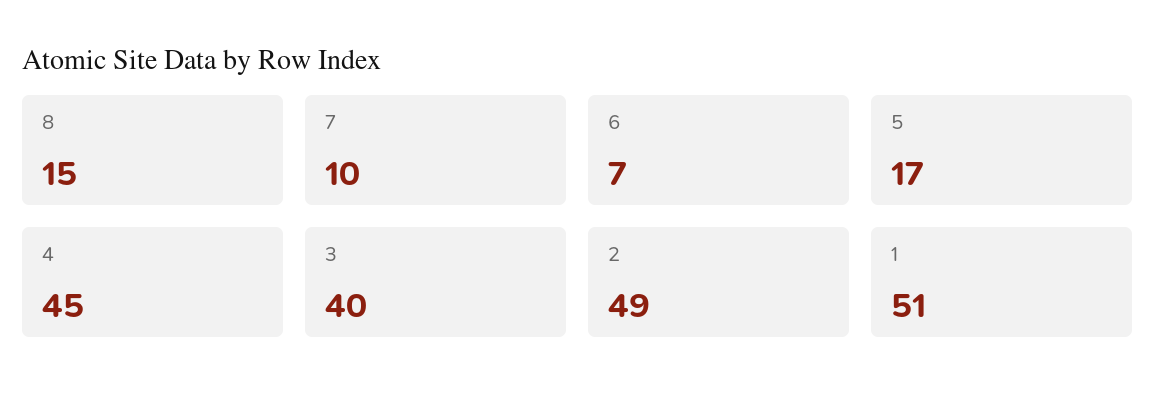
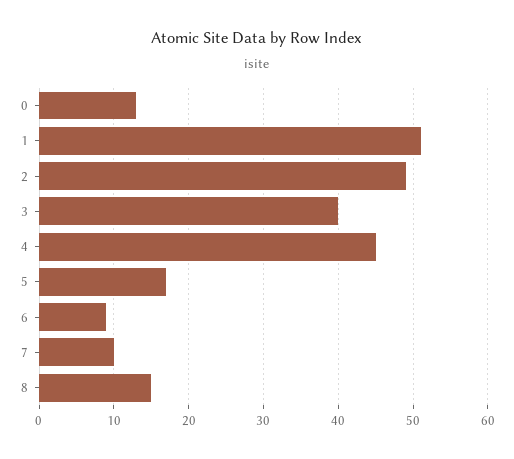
6: 7 -> 9
0: none -> 13

